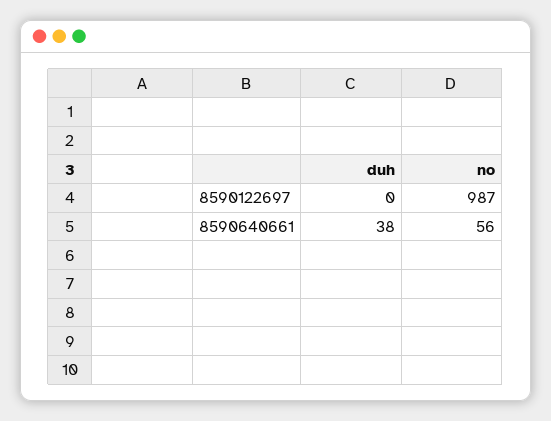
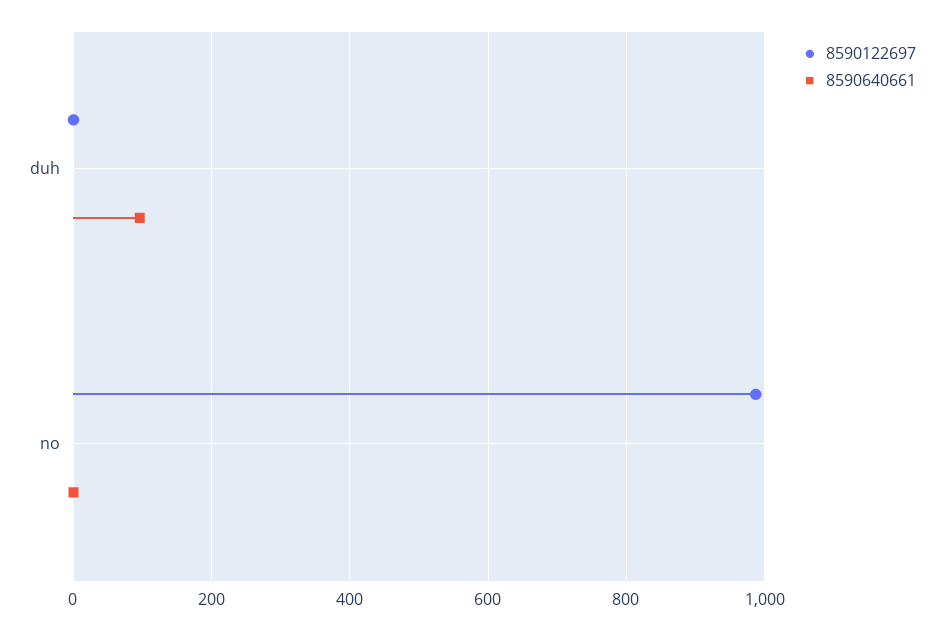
8590640661, duh: 38 -> 100
8590640661, no: 56 -> 0

